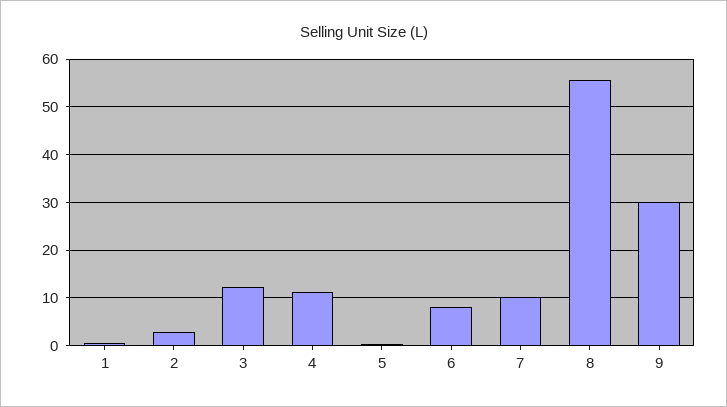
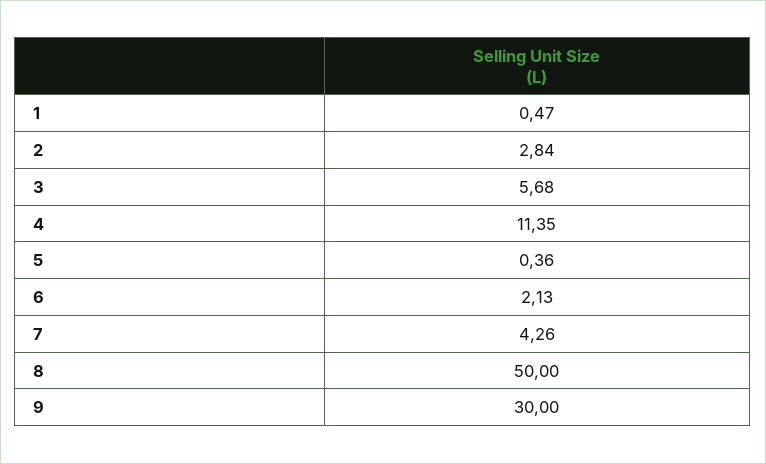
3: 12 -> 5.68
6: 8 -> 2.13
7: 10 -> 4.26
8: 56 -> 50

